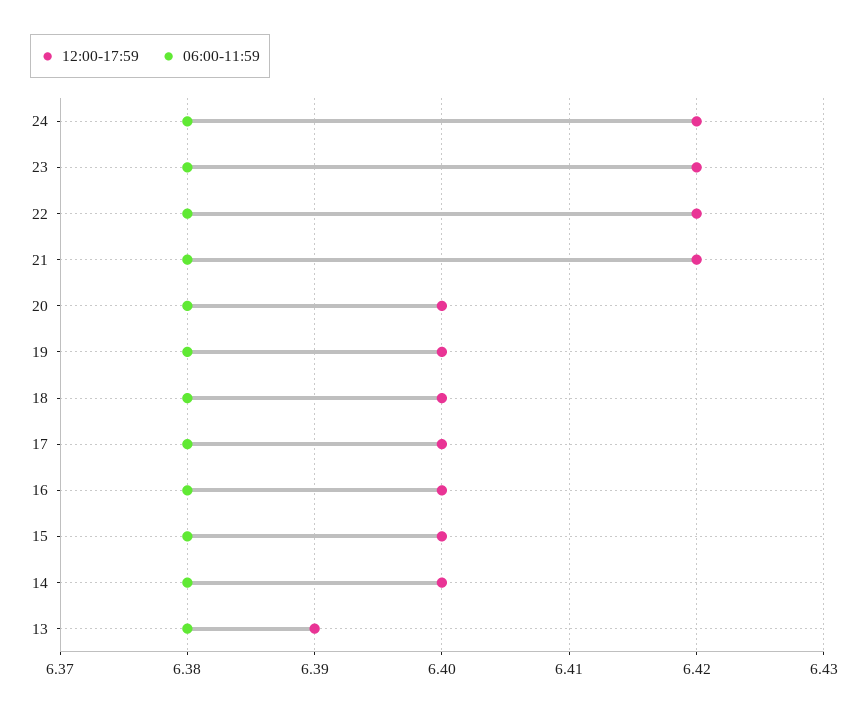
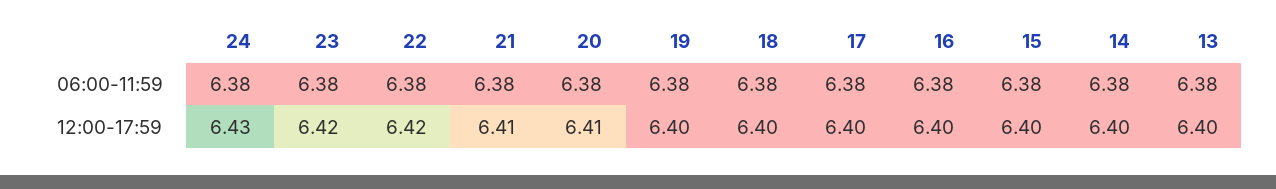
12:00-17:59, 24: 6.42 -> 6.43
12:00-17:59, 21: 6.42 -> 6.41
12:00-17:59, 20: 6.4 -> 6.41
12:00-17:59, 13: 6.39 -> 6.4

